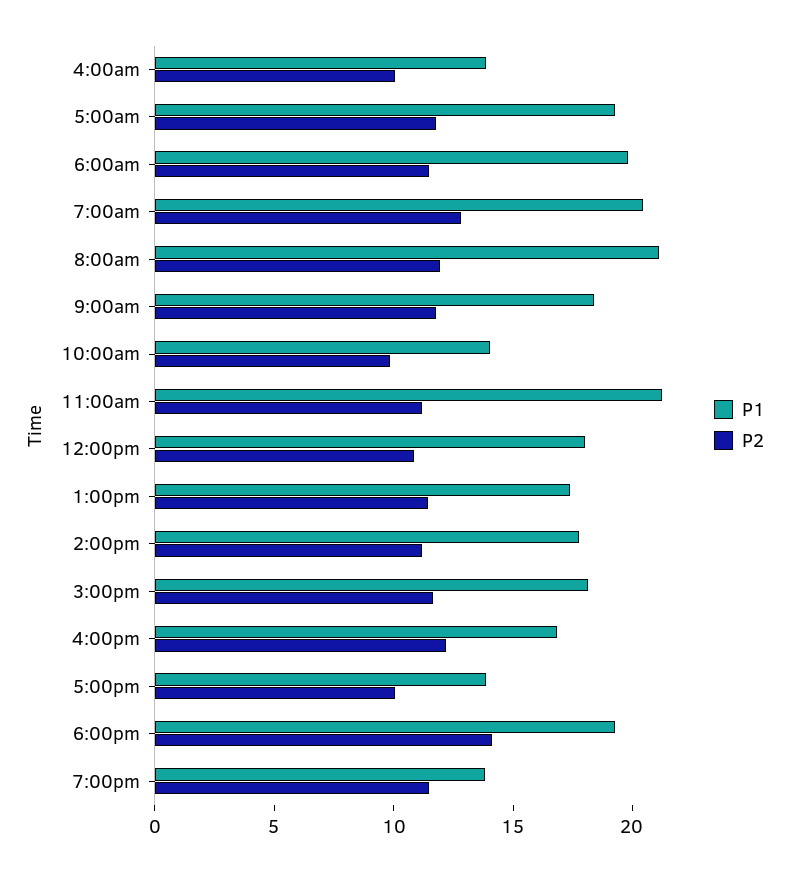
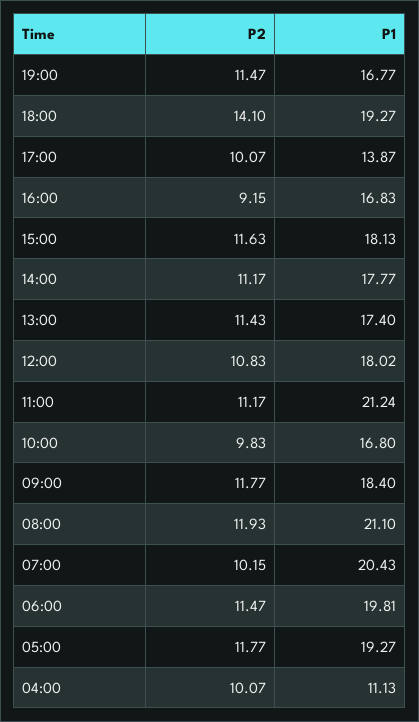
P1, 4:00am: 14 -> 11.13
P2, 7:00am: 13 -> 10.15
P1, 10:00am: 14 -> 16.8
P2, 4:00pm: 12 -> 9.15
P1, 7:00pm: 14 -> 16.77

